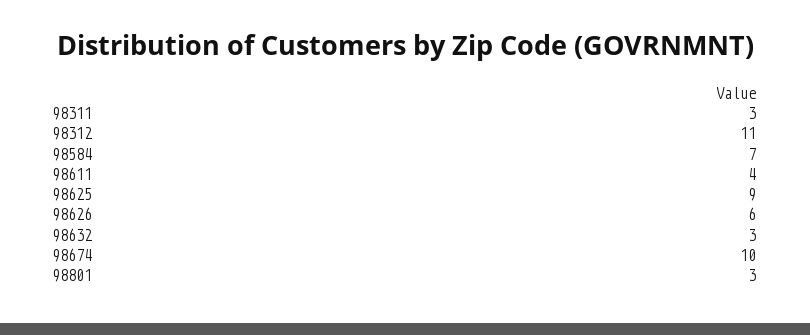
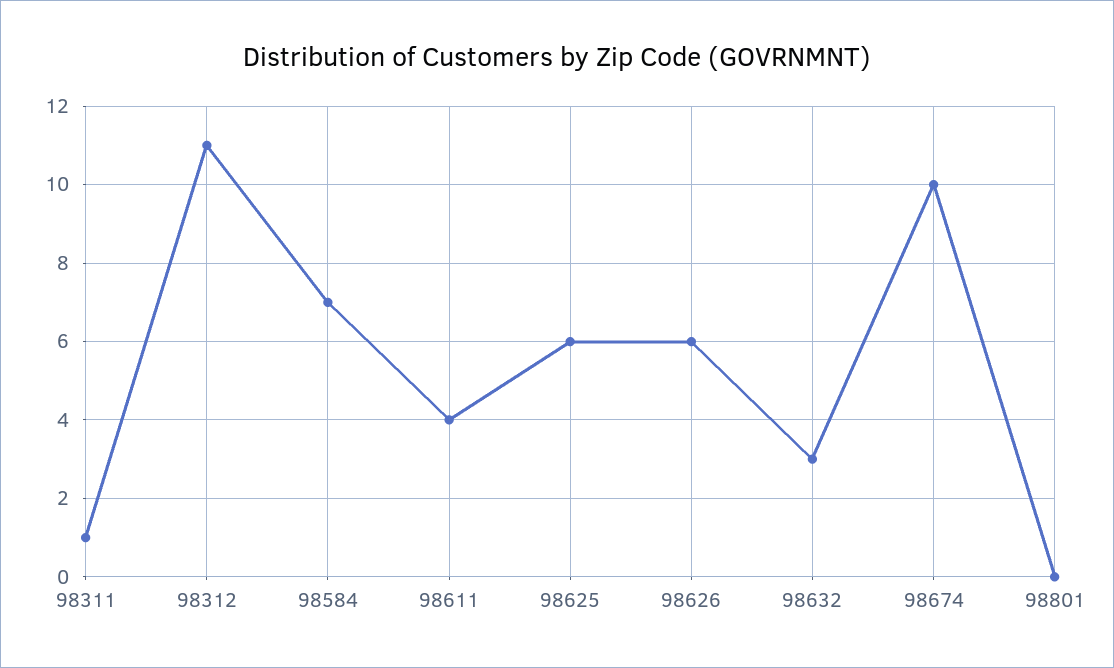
98311: 3 -> 1
98625: 9 -> 6
98801: 3 -> 0

